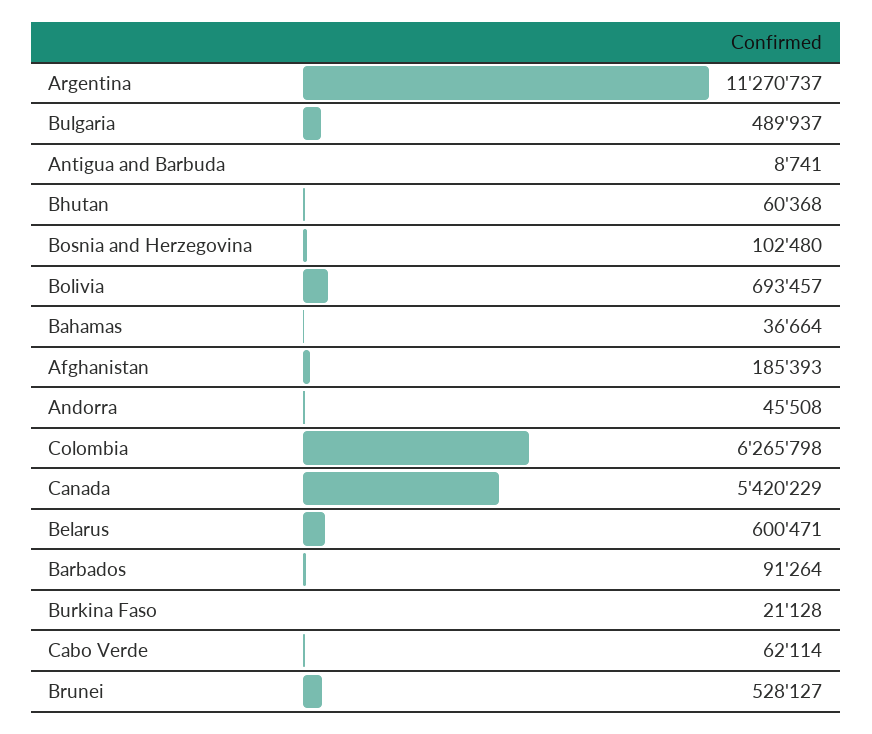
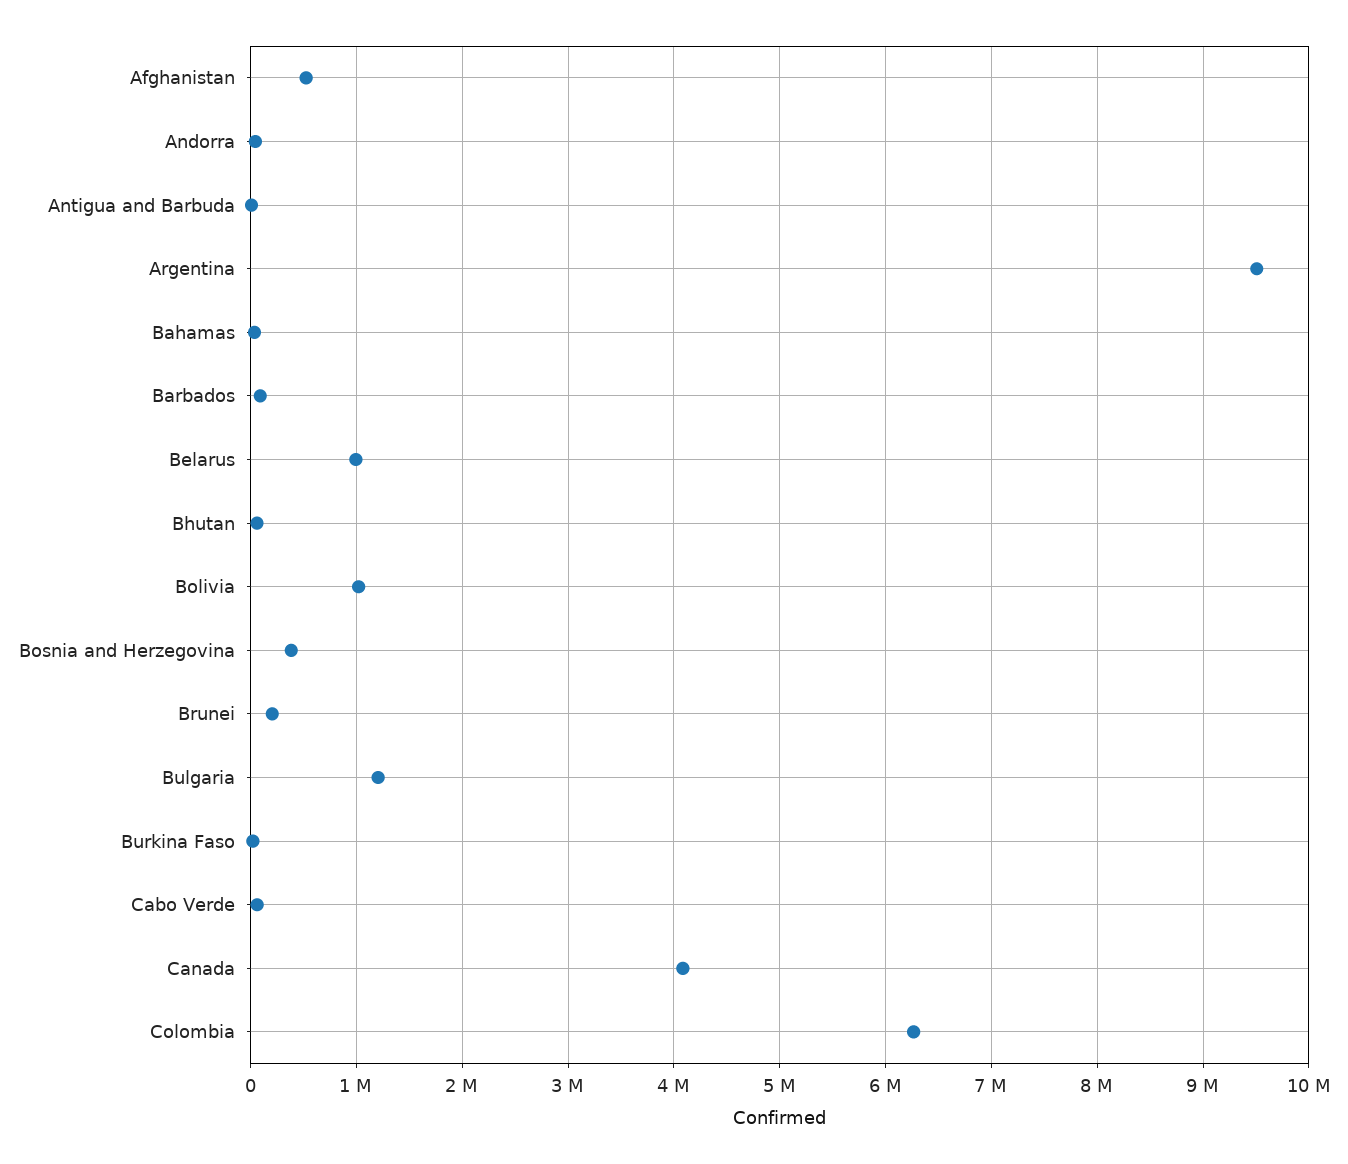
Argentina: 11270737 -> 9500000
Bulgaria: 489937 -> 1200000
Bosnia and Herzegovina: 102480 -> 400000
Bolivia: 693457 -> 1000000
Afghanistan: 185393 -> 500000
Canada: 5420229 -> 4100000
Belarus: 600471 -> 1000000
Brunei: 528127 -> 200000

